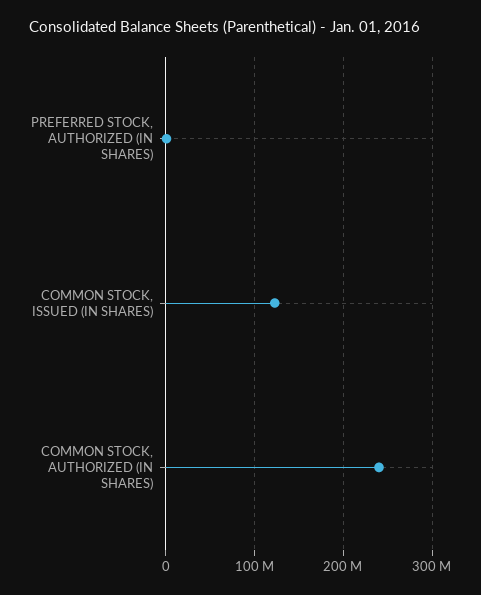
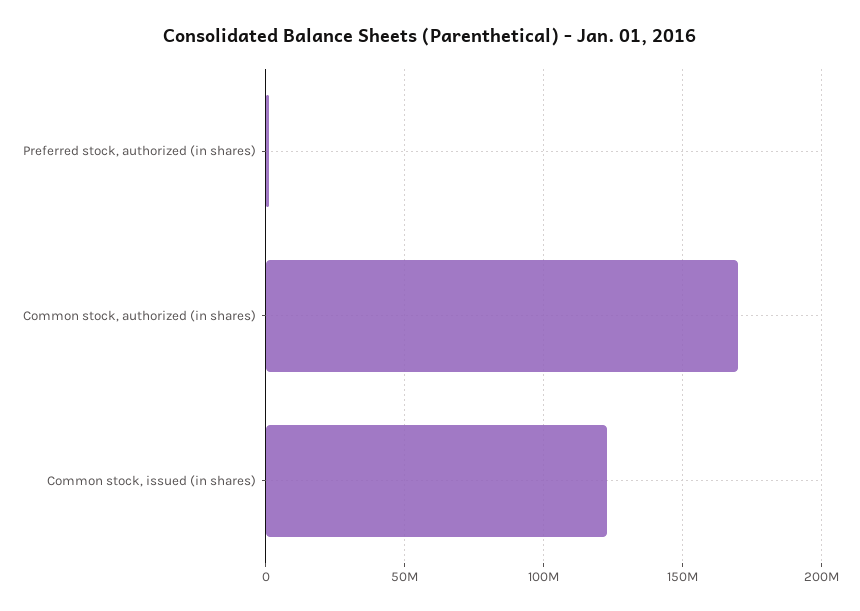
COMMON STOCK, AUTHORIZED (IN SHARES): 240000000 -> 170000000

